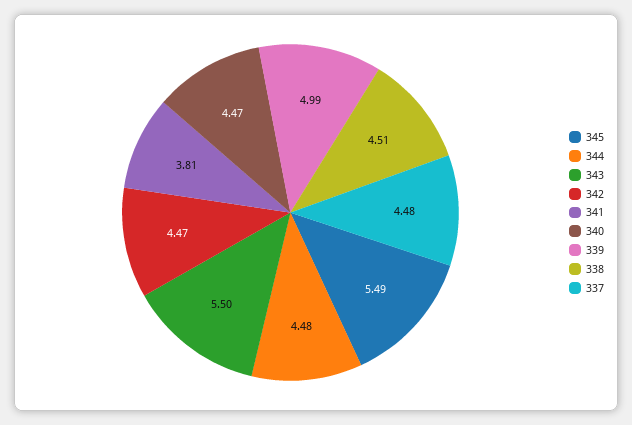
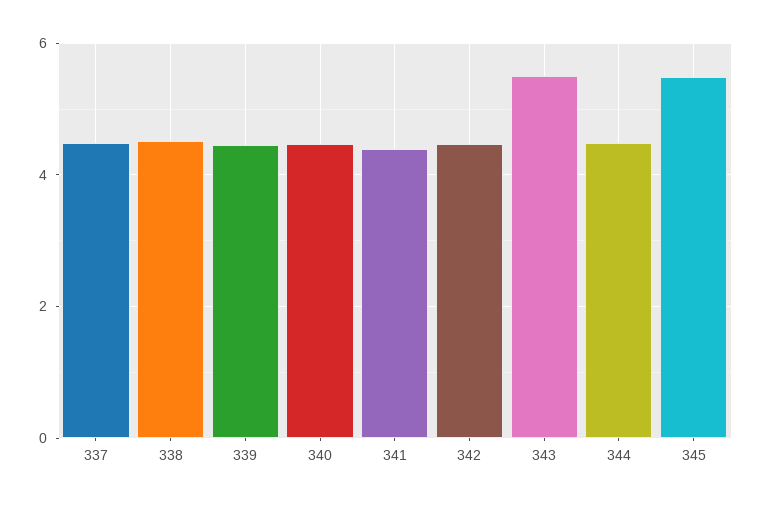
341: 3.81 -> 4.4
339: 4.99 -> 4.4

